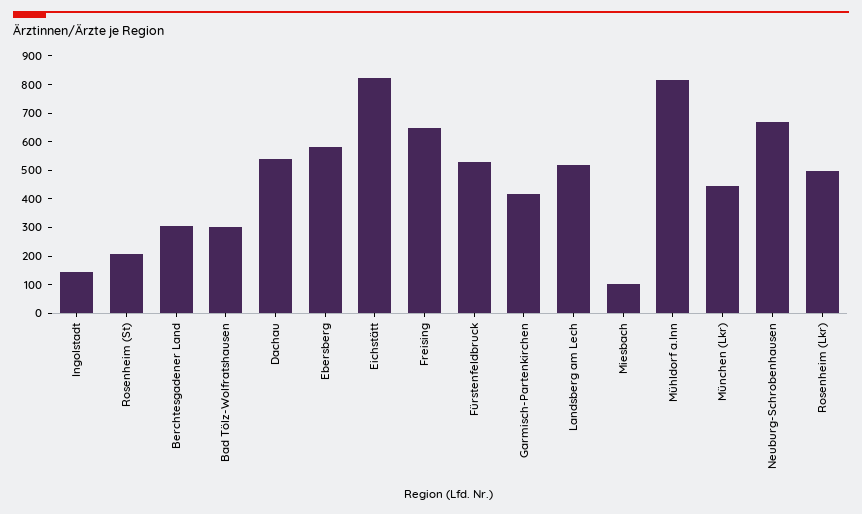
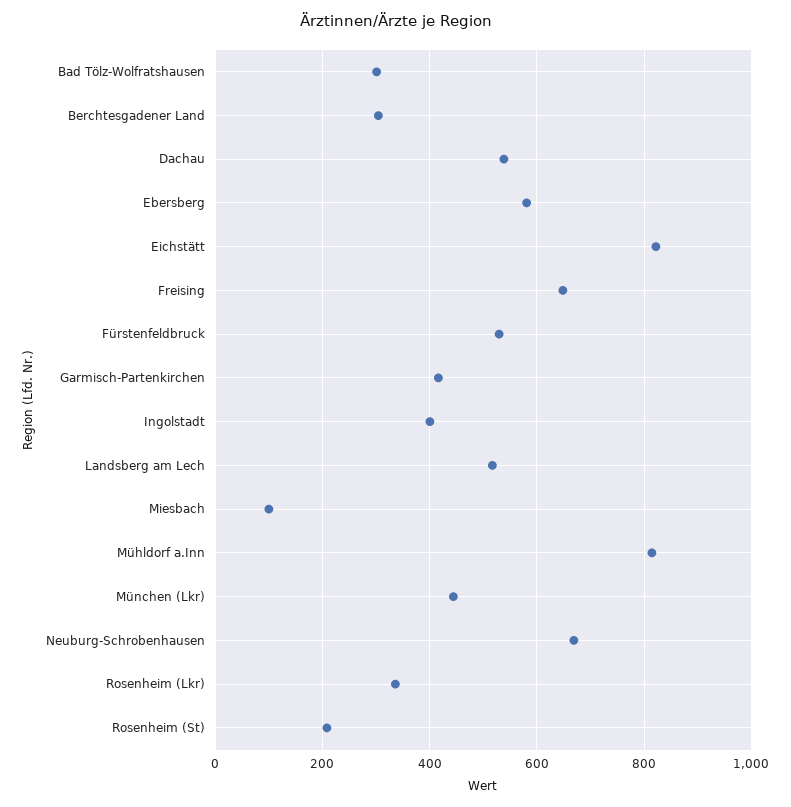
Ingolstadt: 150 -> 400
Rosenheim (Lkr): 500 -> 340

